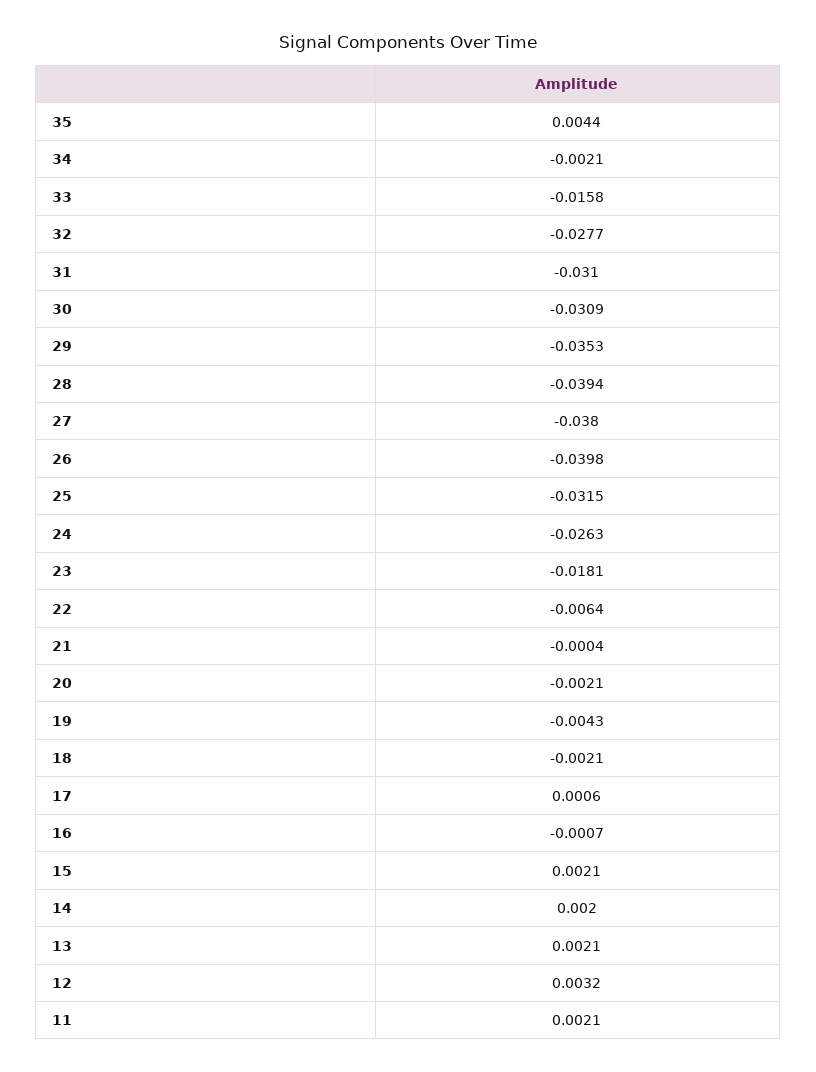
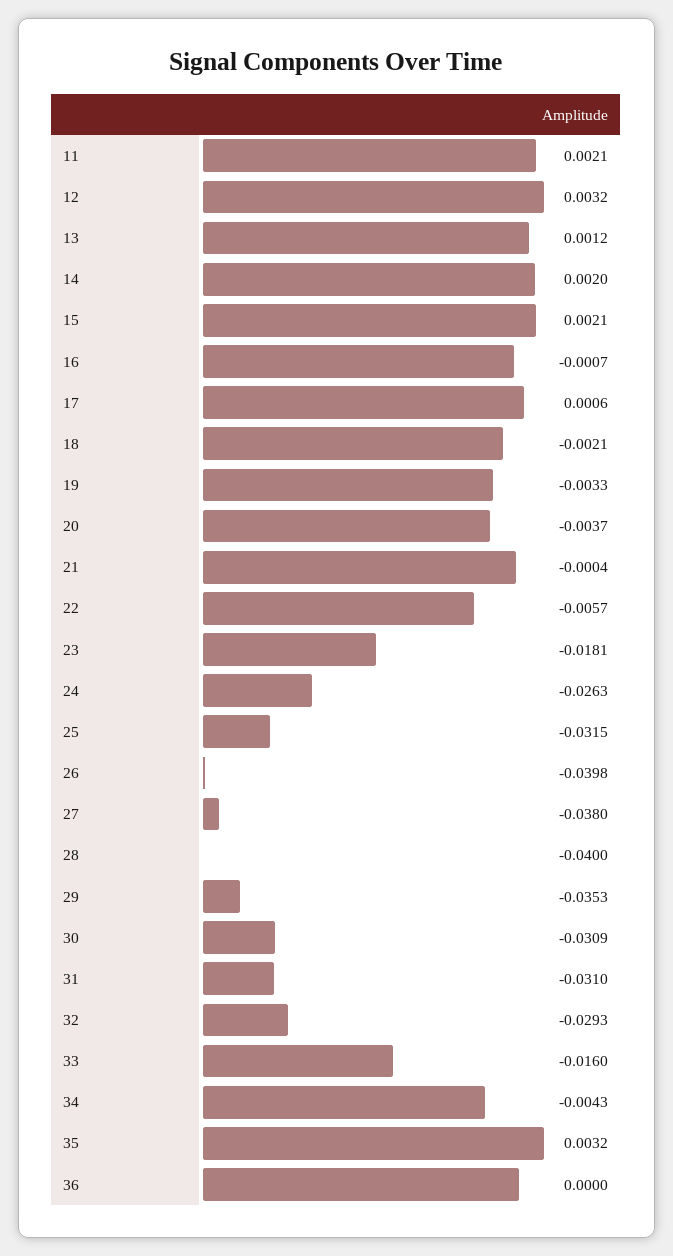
35: 0.0044 -> 0.0032
34: -0.0021 -> -0.0043
33: -0.0158 -> -0.016
32: -0.0277 -> -0.0293
28: -0.0394 -> -0.04
22: -0.0064 -> -0.0057
20: -0.0021 -> -0.0037
19: -0.0043 -> -0.0033
13: 0.0021 -> 0.0012
36: none -> 0

